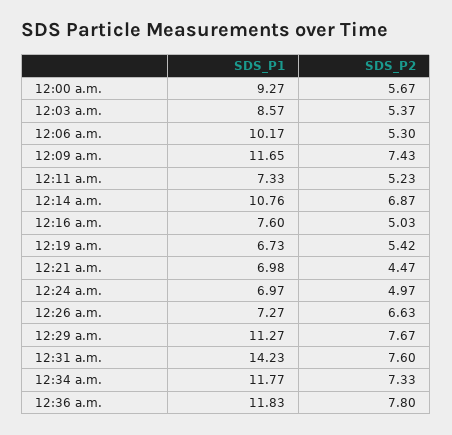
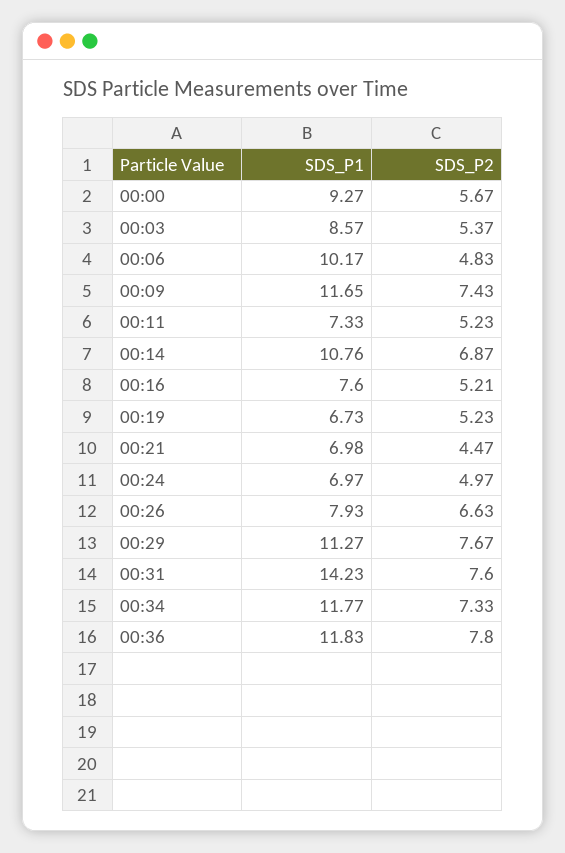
SDS_P2, 12:06 a.m.: 5.3 -> 4.83
SDS_P2, 12:16 a.m.: 5.03 -> 5.21
SDS_P2, 12:19 a.m.: 5.42 -> 5.23
SDS_P1, 12:26 a.m.: 7.27 -> 7.93

